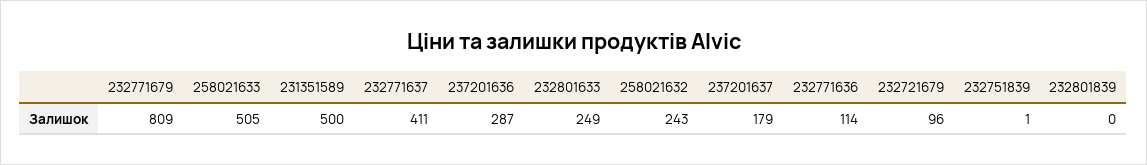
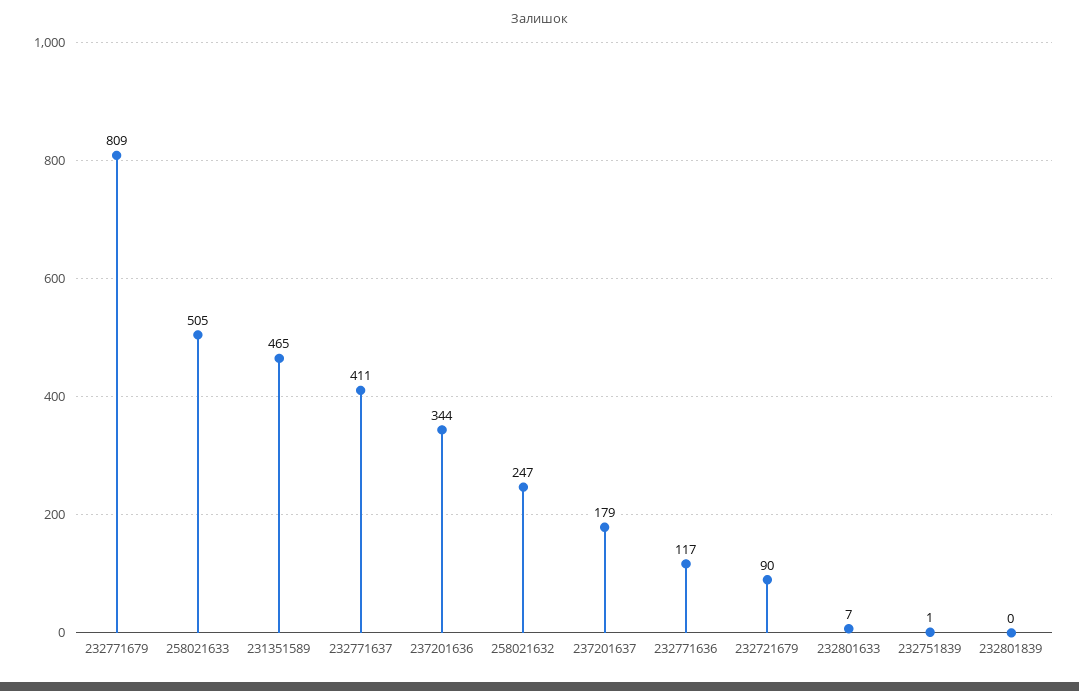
231351589: 500 -> 465
237201636: 287 -> 344
232801633: 249 -> 7
258021632: 243 -> 247
232771636: 114 -> 117
232721679: 96 -> 90

